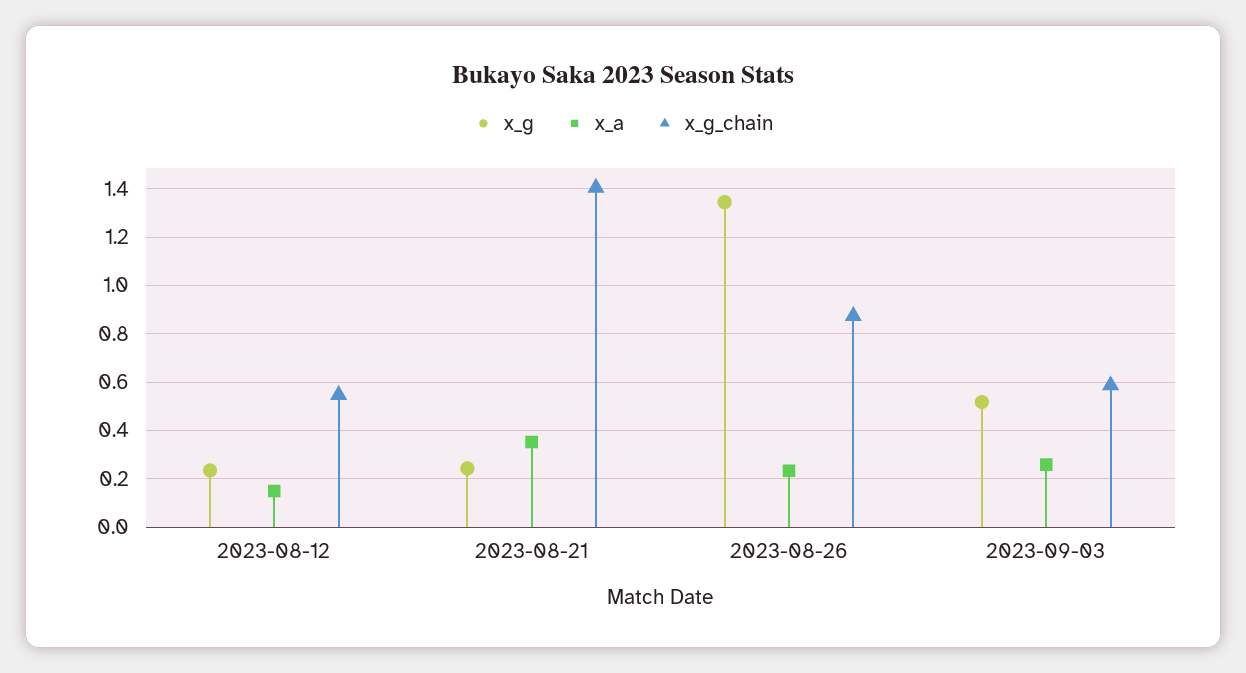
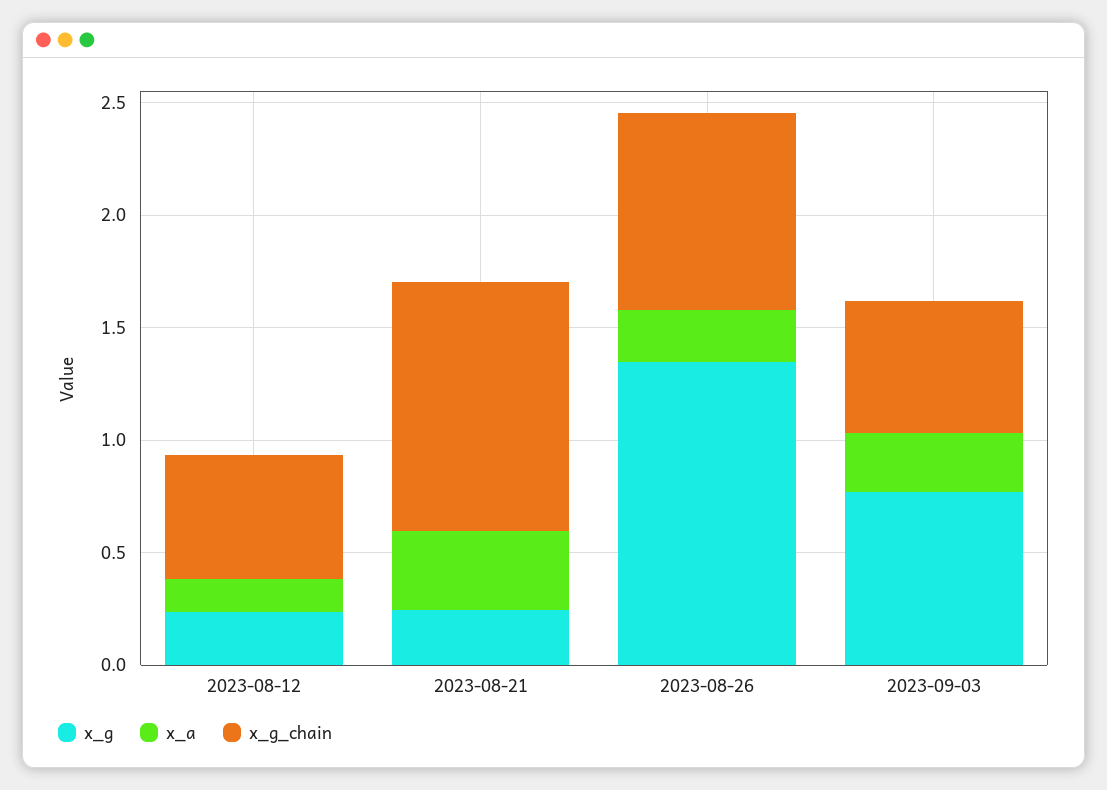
x_g_chain, 2023-08-21: 1.4 -> 1.1
x_g, 2023-09-03: 0.525 -> 0.8

